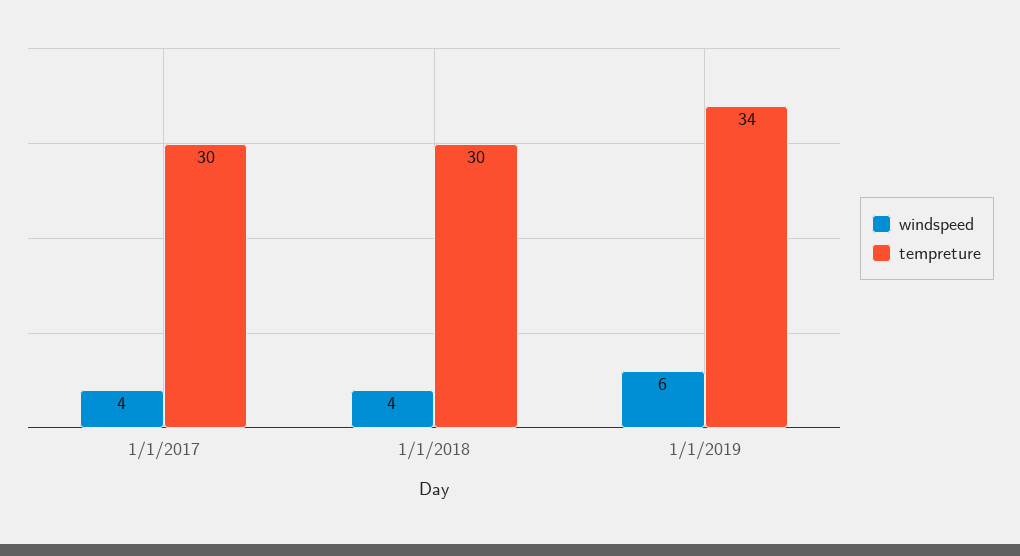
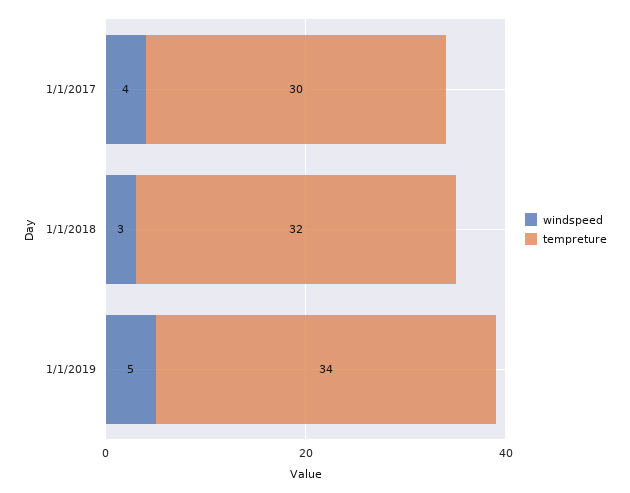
windspeed, 1/1/2018: 4 -> 3
tempreture, 1/1/2018: 30 -> 32
windspeed, 1/1/2019: 6 -> 5

